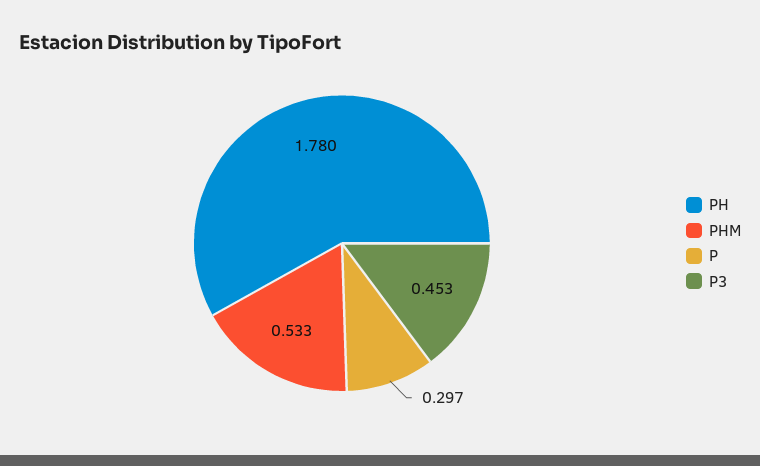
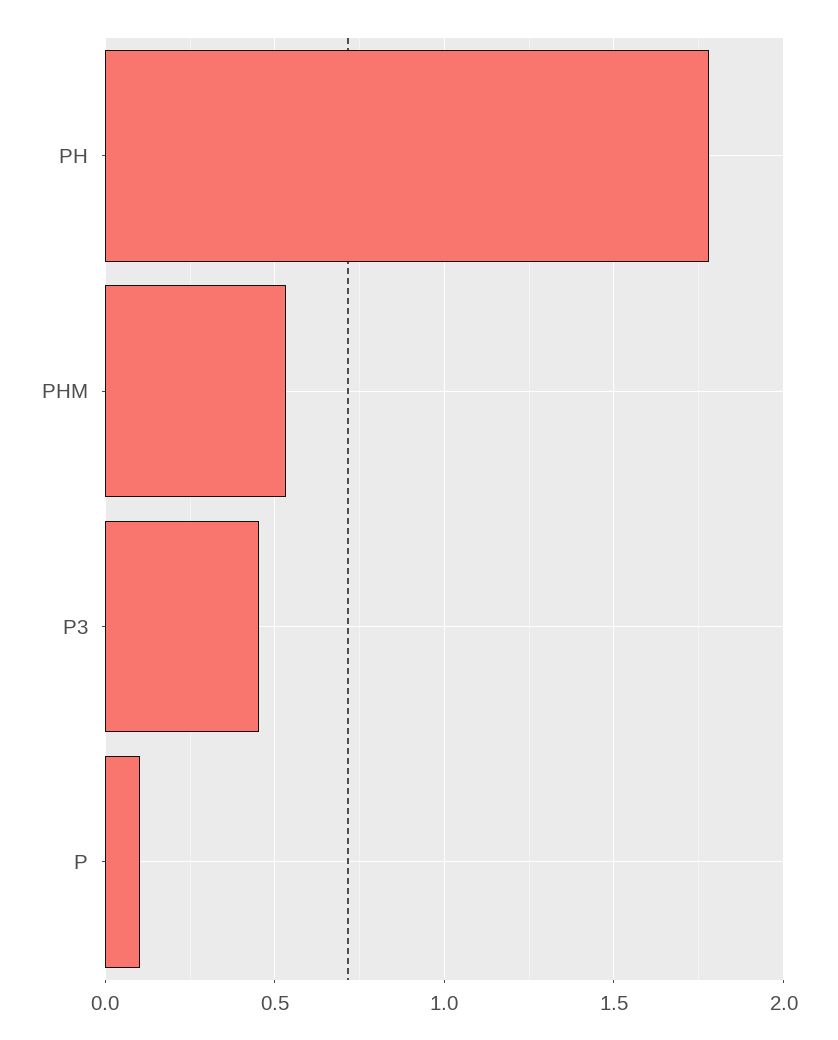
P: 0.297 -> 0.1

